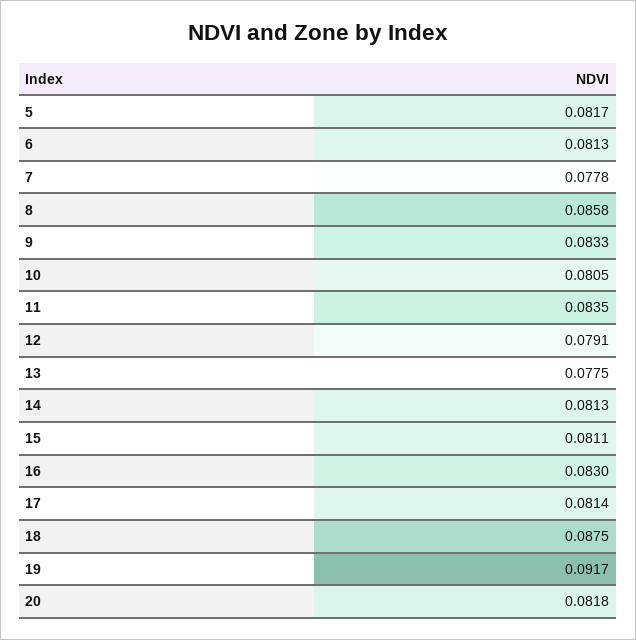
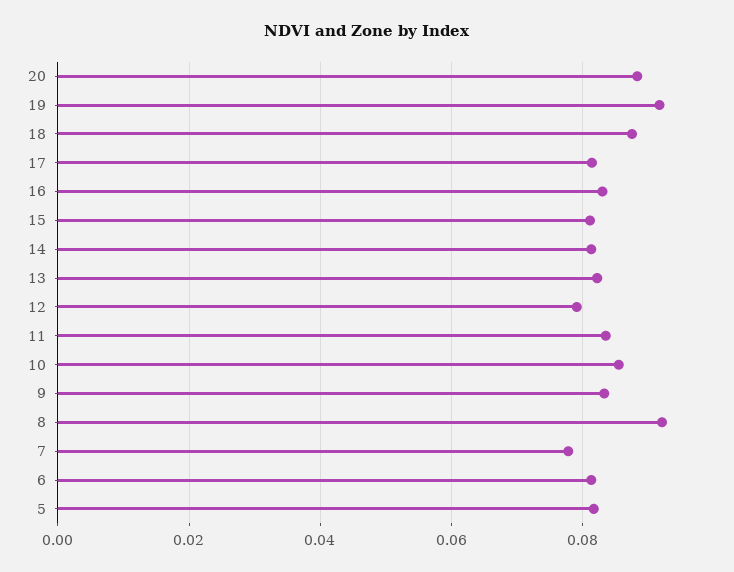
8: 0.0858 -> 0.092
10: 0.0805 -> 0.086
13: 0.0775 -> 0.082
20: 0.0818 -> 0.088

